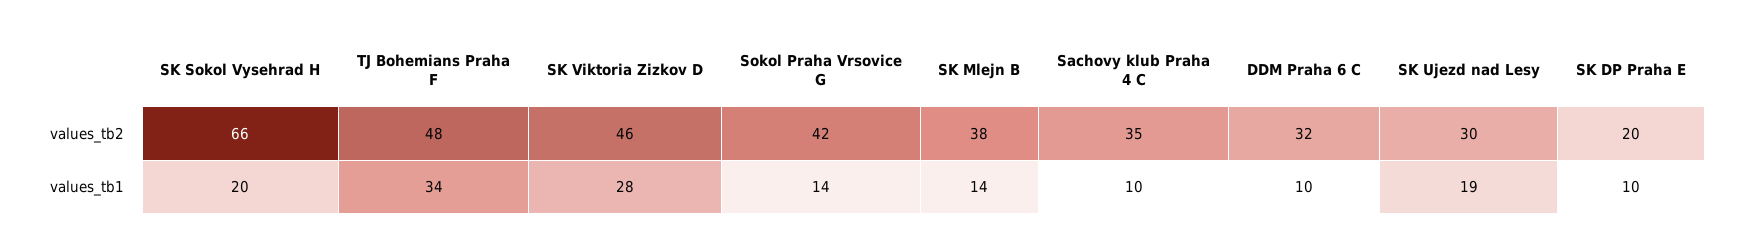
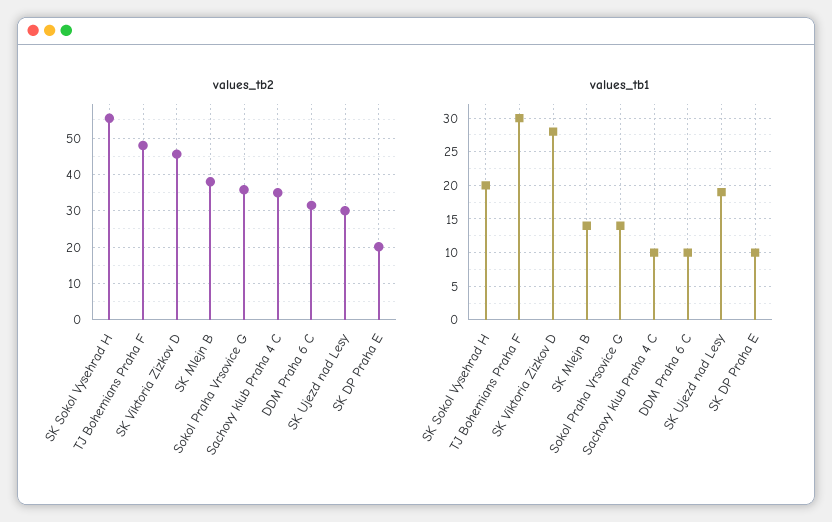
values_tb2, SK Sokol Vysehrad H: 66 -> 56
values_tb2, Sokol Praha Vrsovice G: 42 -> 36
values_tb1, TJ Bohemians Praha F: 34 -> 30

